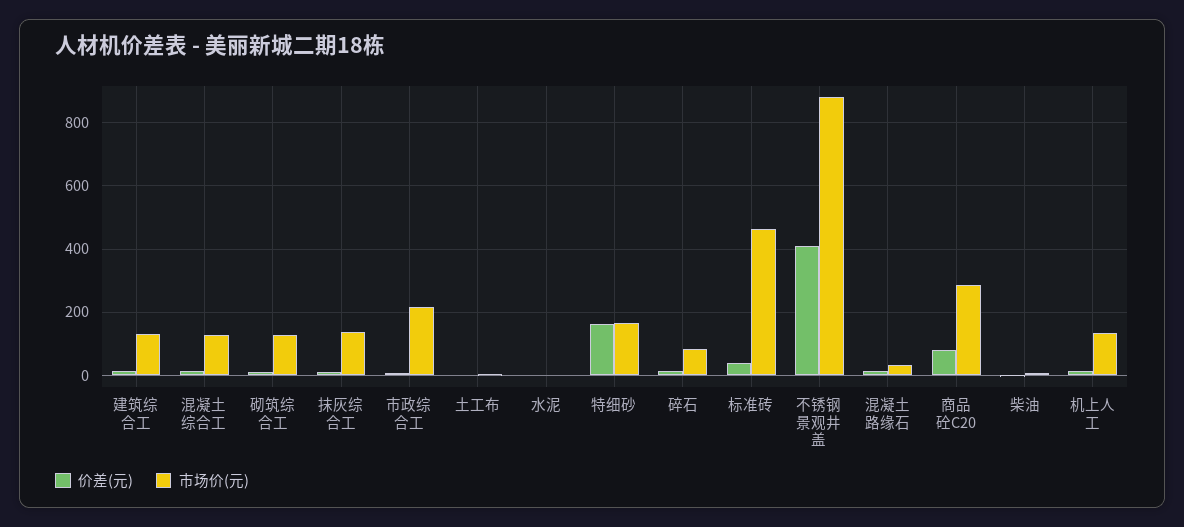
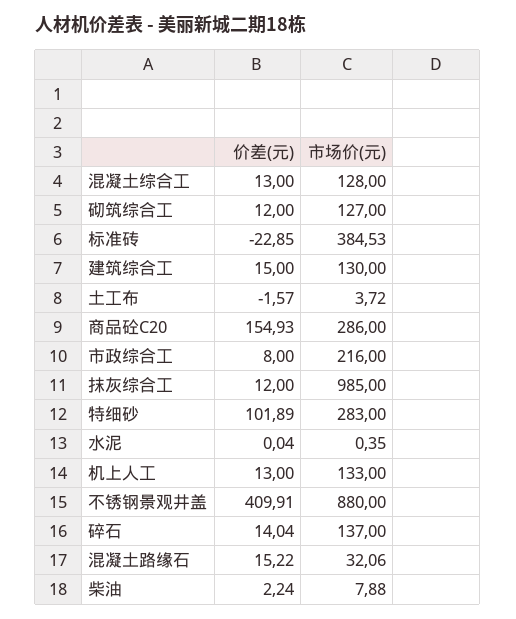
市场价(元), 抹灰综合工: 140 -> 985
价差(元), 特细砂: 160 -> 101.89
市场价(元), 特细砂: 160 -> 283
市场价(元), 碎石: 80 -> 137
价差(元), 标准砖: 40 -> -22.85
市场价(元), 标准砖: 460 -> 384.53
价差(元), 商品砼C20: 80 -> 154.93

